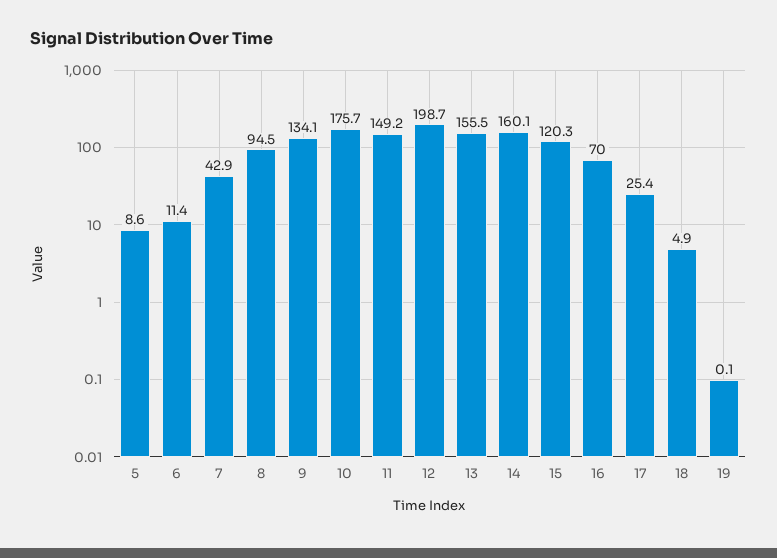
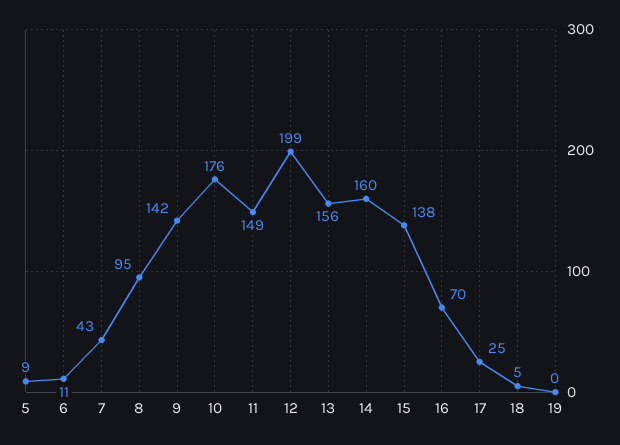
9: 134.1 -> 142
15: 120.3 -> 138

